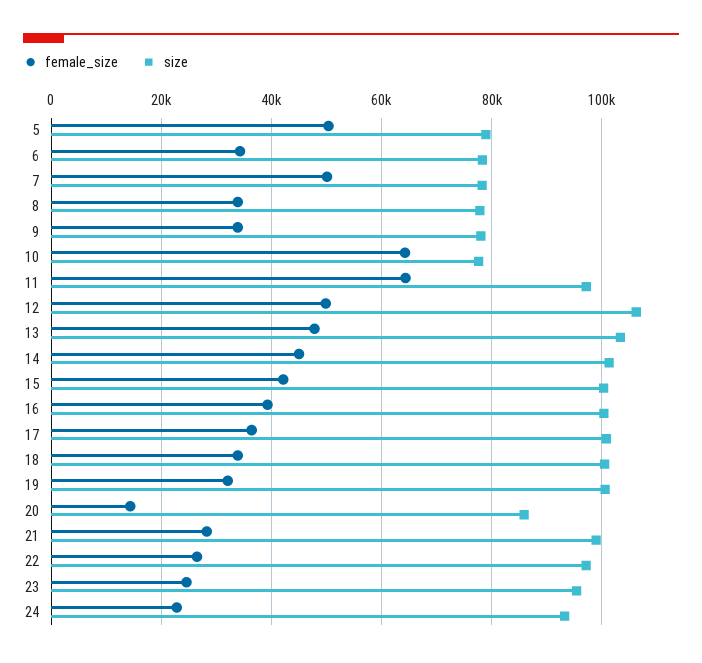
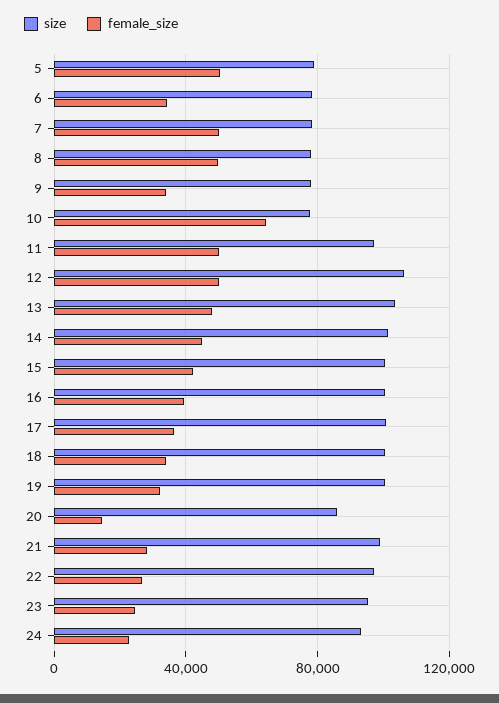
female_size, 8: 34000 -> 50000
female_size, 11: 64000 -> 50000

